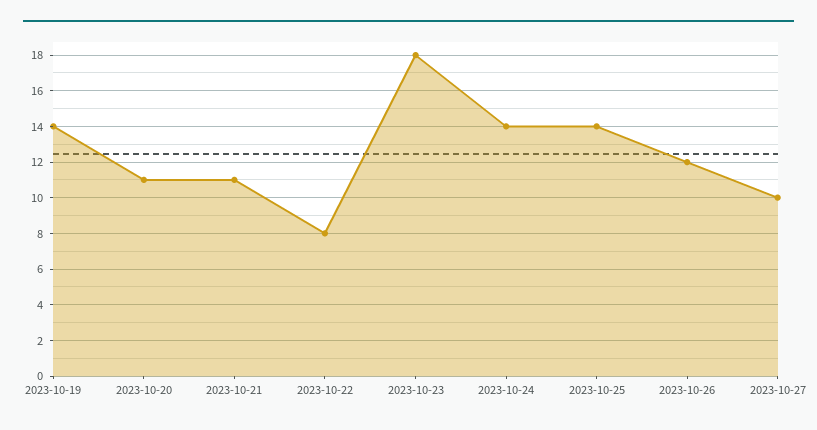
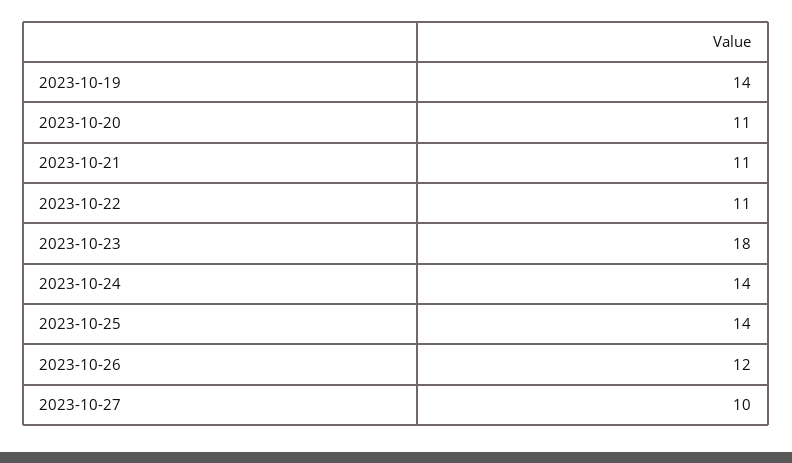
2023-10-22: 8 -> 11

